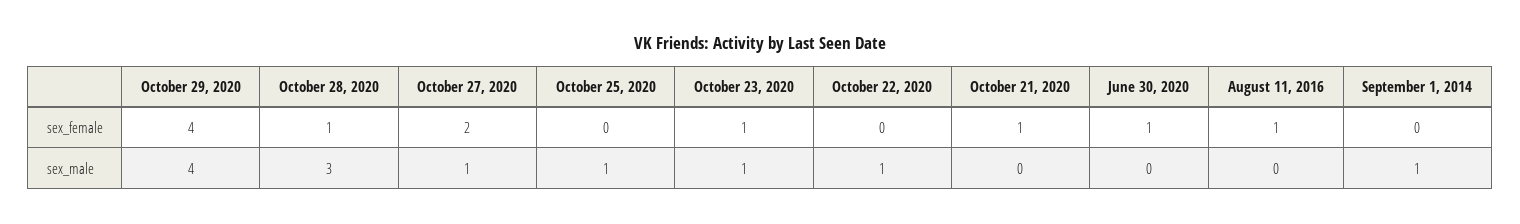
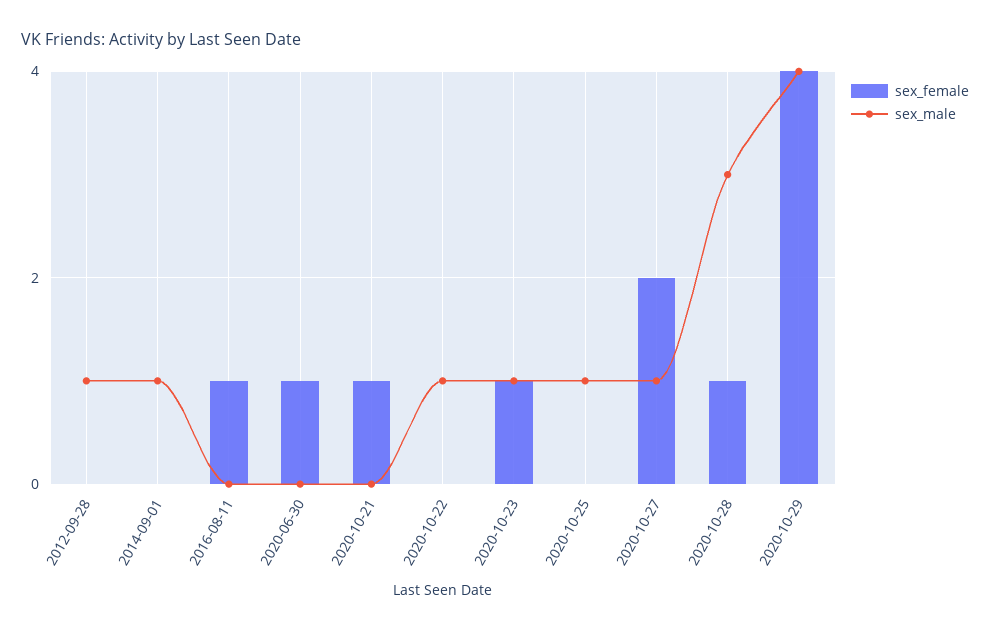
sex_female, 2012-09-28: none -> 0
sex_male, 2012-09-28: none -> 1

